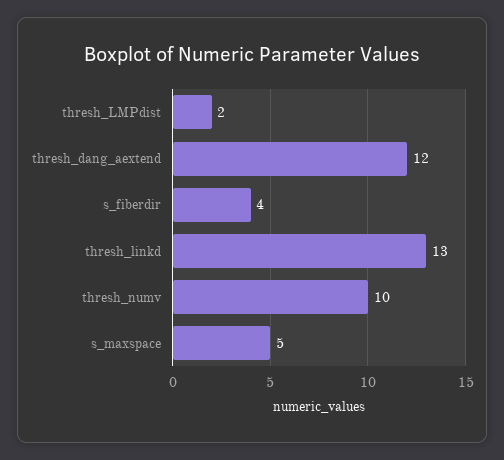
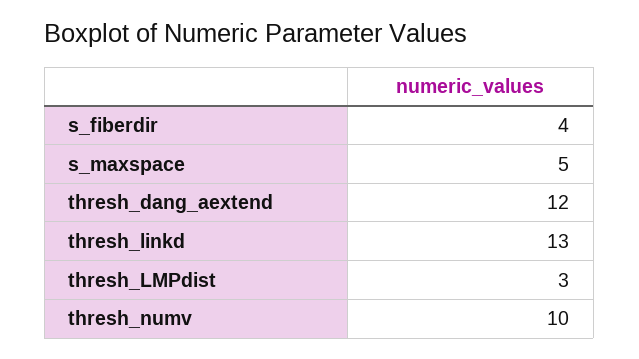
thresh_LMPdist: 2 -> 3

